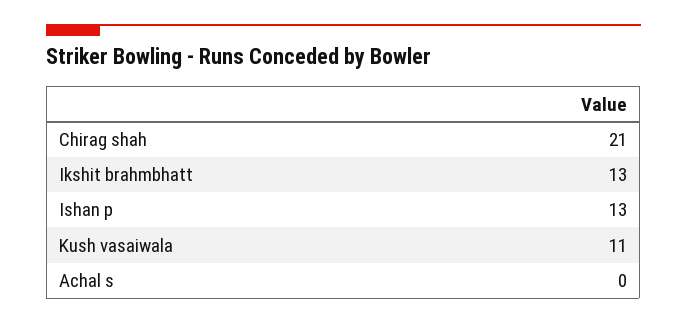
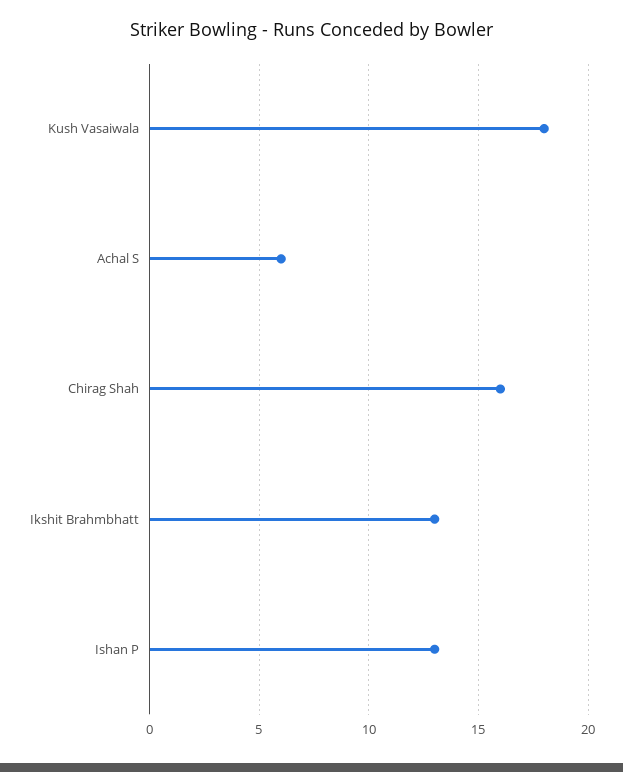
Chirag shah: 21 -> 16
Kush vasaiwala: 11 -> 18
Achal s: 0 -> 6

